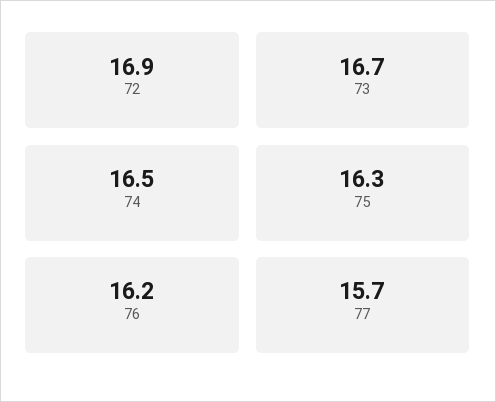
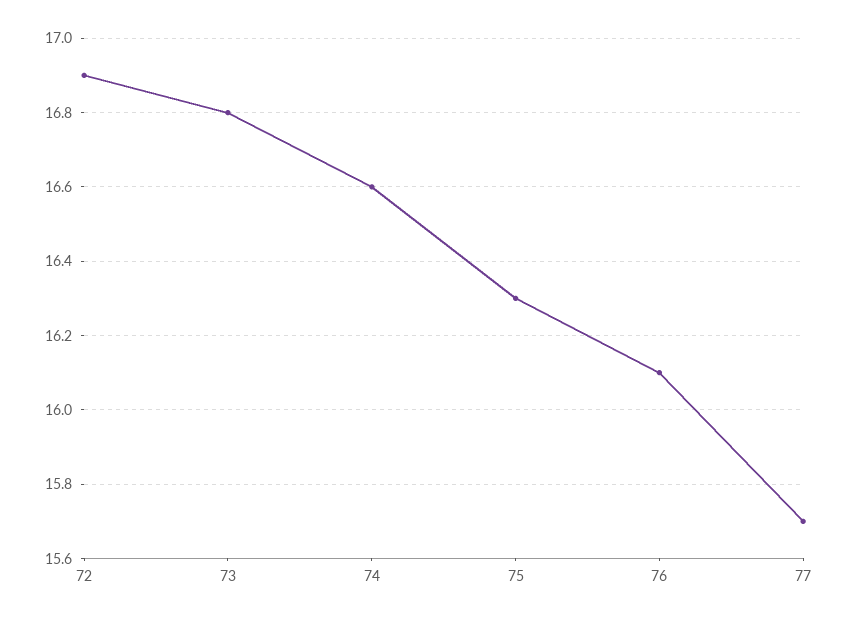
73: 16.7 -> 16.8
74: 16.5 -> 16.6
76: 16.2 -> 16.1

